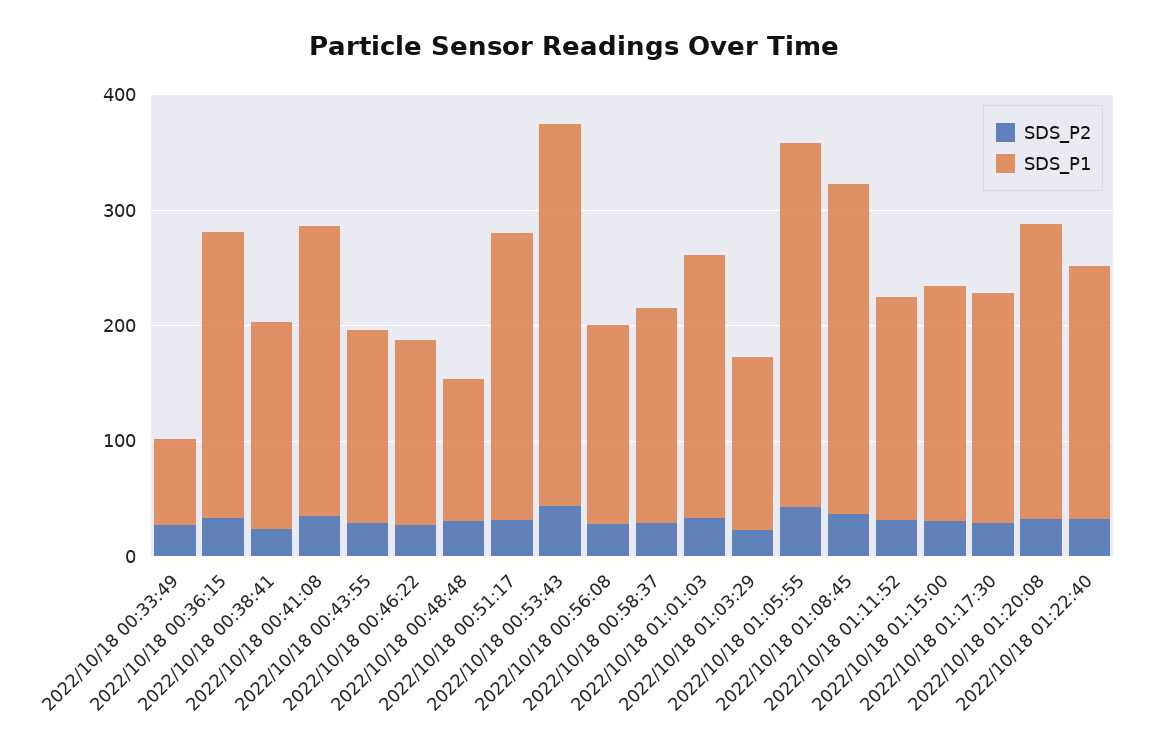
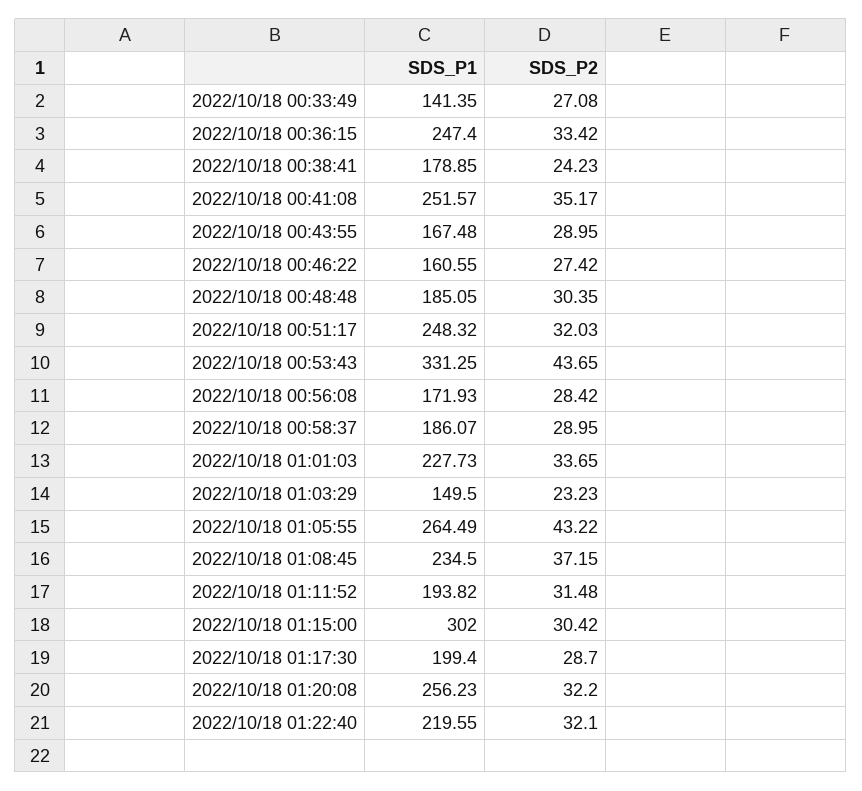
SDS_P1, 2022/10/18 00:33:49: 80 -> 141.35
SDS_P1, 2022/10/18 00:48:48: 120 -> 185.05
SDS_P1, 2022/10/18 01:05:55: 320 -> 264.49
SDS_P1, 2022/10/18 01:08:45: 280 -> 234.5
SDS_P1, 2022/10/18 01:15:00: 200 -> 302

